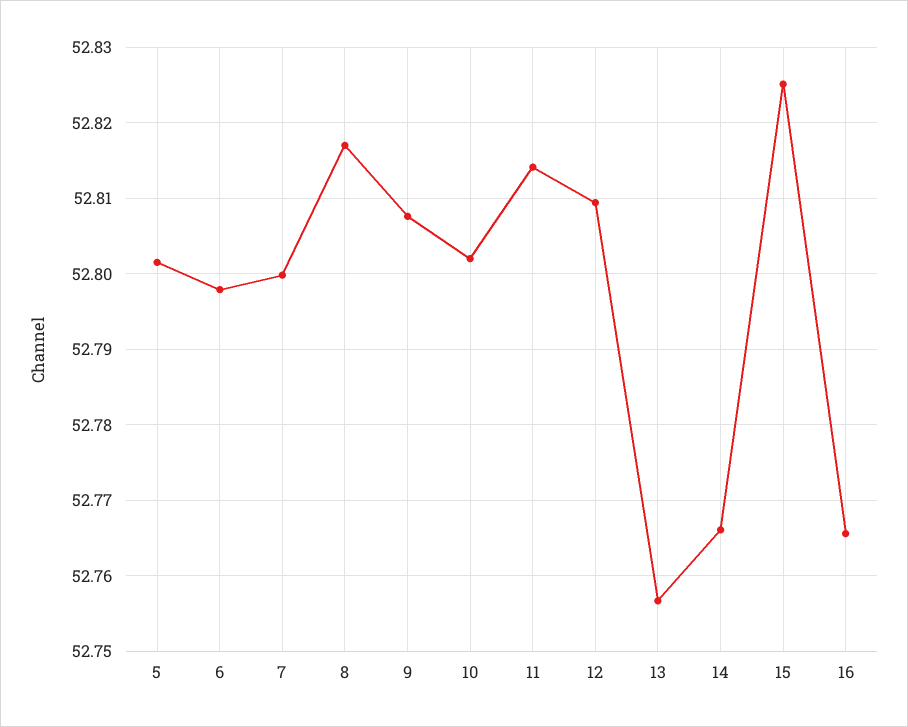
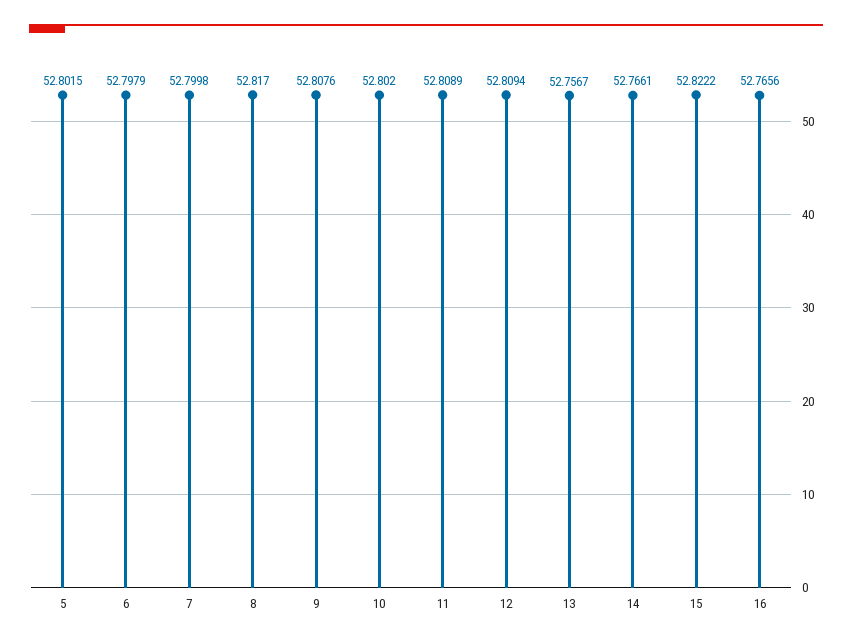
11: 52.814 -> 52.8089
15: 52.825 -> 52.8222

